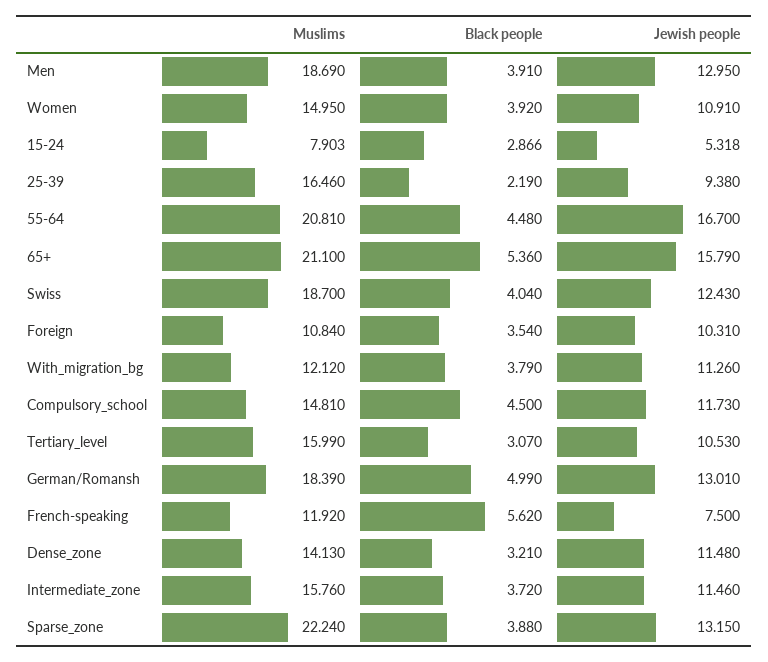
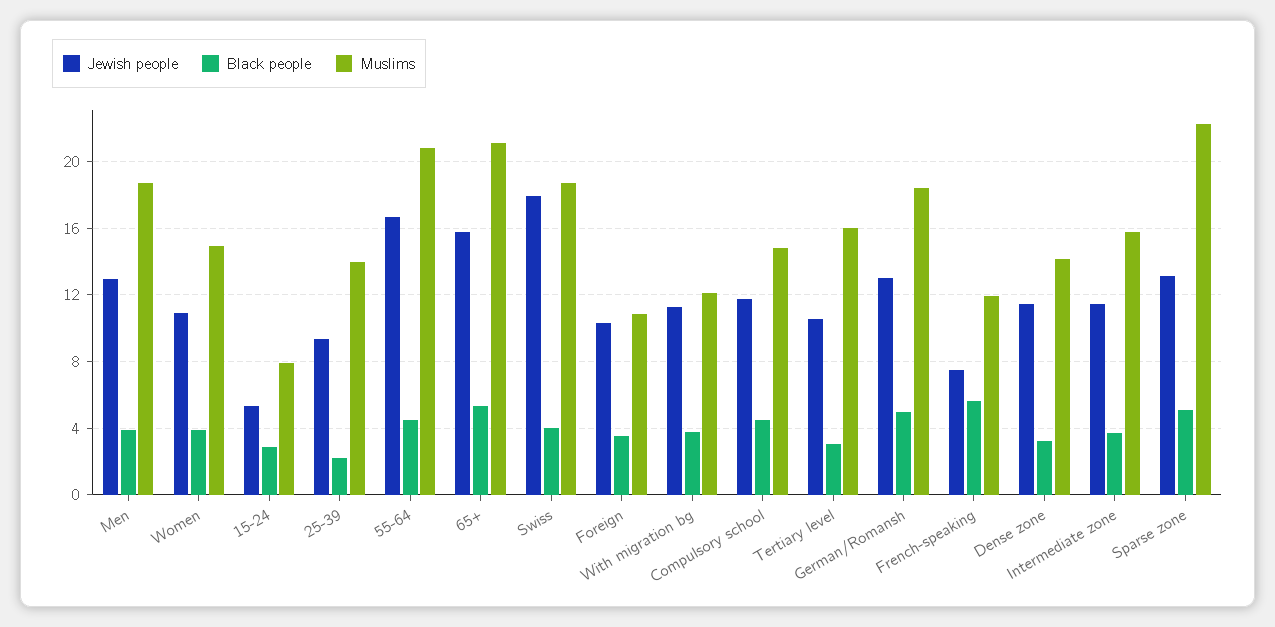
Muslims, 25-39: 16.46 -> 14
Jewish people, Swiss: 12.43 -> 18
Black people, Sparse_zone: 3.88 -> 5

